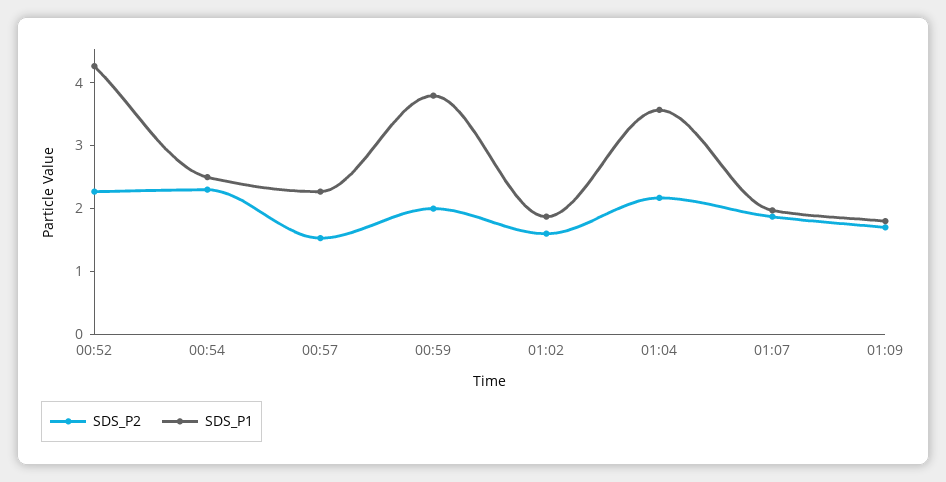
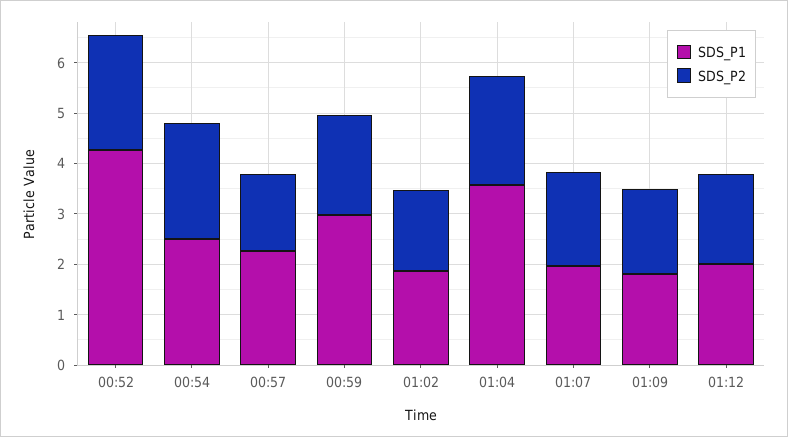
SDS_P1, 00:59: 3.8 -> 3
SDS_P1, 01:12: none -> 2
SDS_P2, 01:12: none -> 1.8

